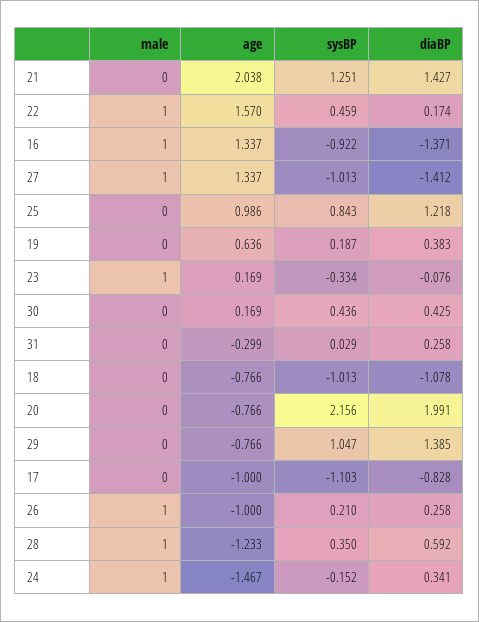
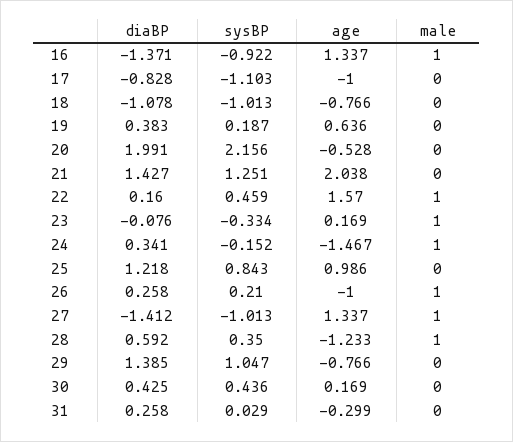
diaBP, 22: 0.174 -> 0.16
age, 20: -0.766 -> -0.528

